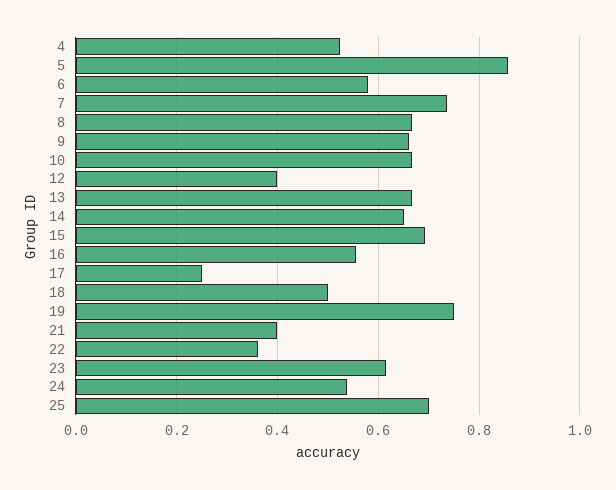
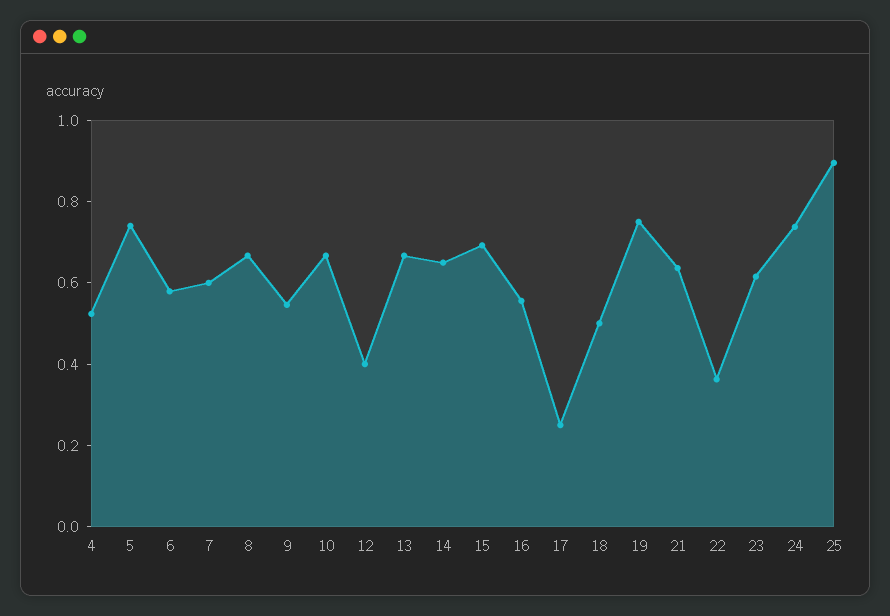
5: 0.86 -> 0.75
7: 0.74 -> 0.6
9: 0.66 -> 0.55
21: 0.4 -> 0.65
24: 0.54 -> 0.75
25: 0.7 -> 0.9

